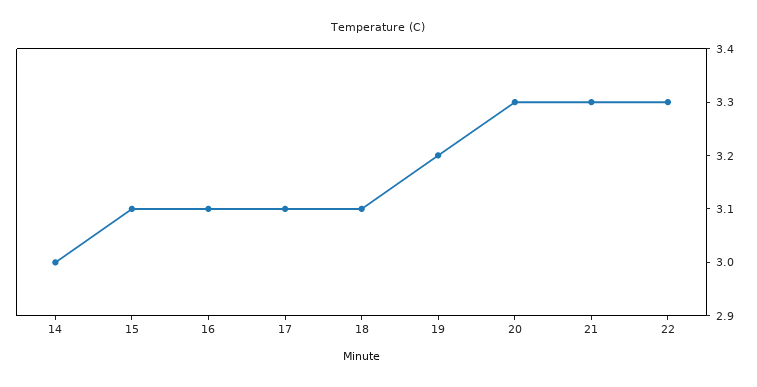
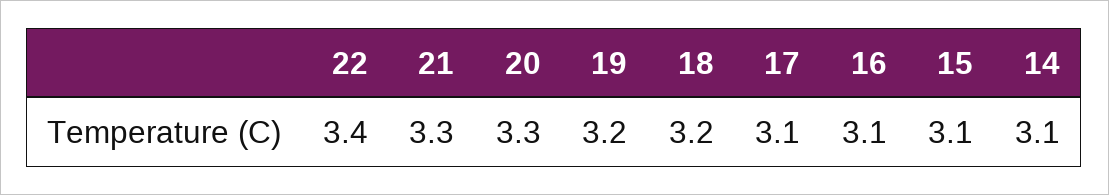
14: 3 -> 3.1
18: 3.1 -> 3.2
22: 3.3 -> 3.4

